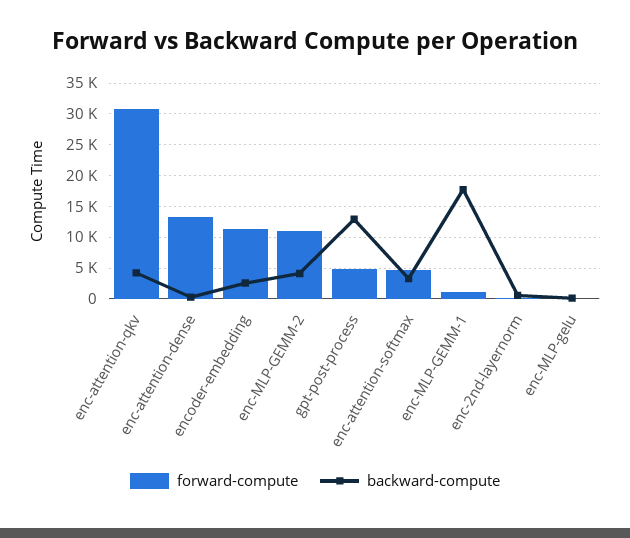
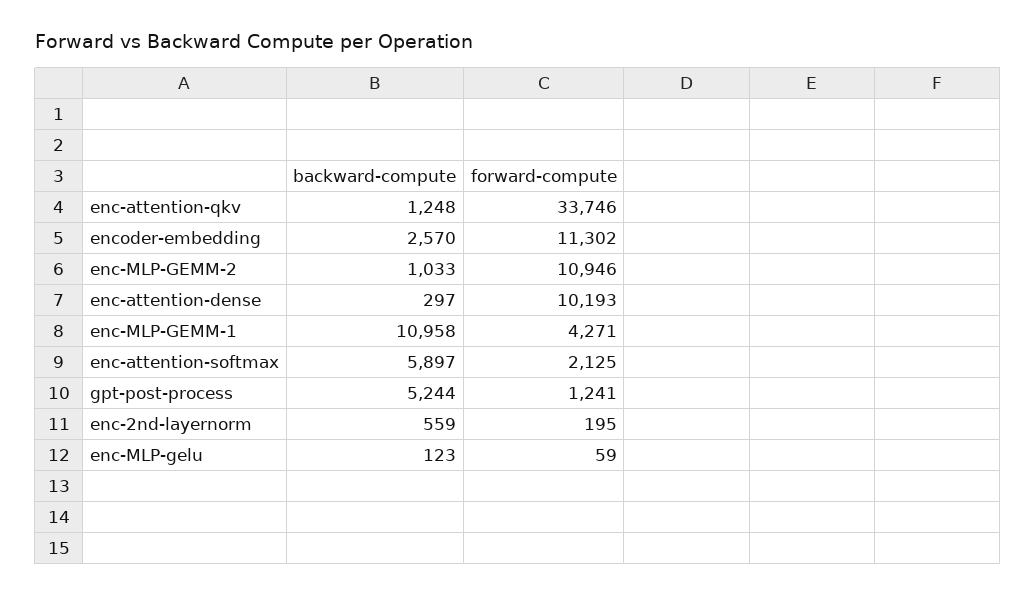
forward-compute, enc-attention-qkv: 31000 -> 33746
backward-compute, enc-attention-qkv: 4000 -> 1248
forward-compute, enc-attention-dense: 13000 -> 10193
backward-compute, enc-MLP-GEMM-2: 4000 -> 1033
forward-compute, gpt-post-process: 5000 -> 1241
backward-compute, gpt-post-process: 13000 -> 5244
forward-compute, enc-attention-softmax: 5000 -> 2125
backward-compute, enc-attention-softmax: 3000 -> 5897
forward-compute, enc-MLP-GEMM-1: 1000 -> 4271
backward-compute, enc-MLP-GEMM-1: 18000 -> 10958

